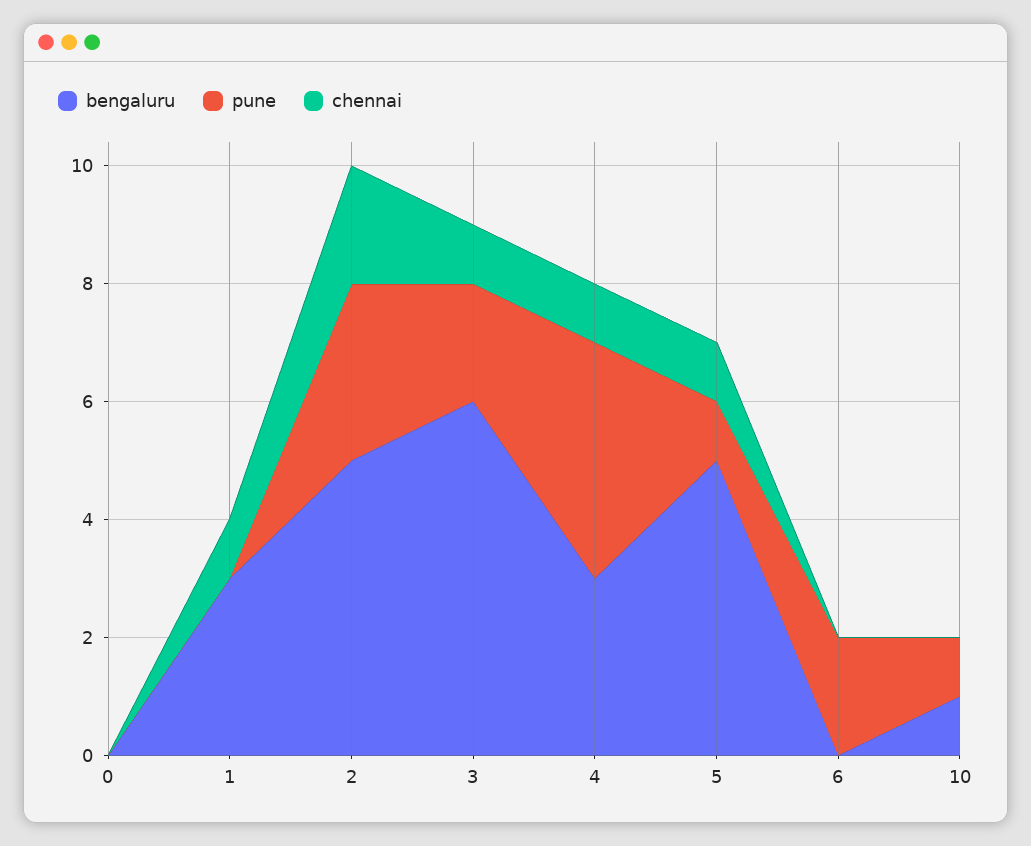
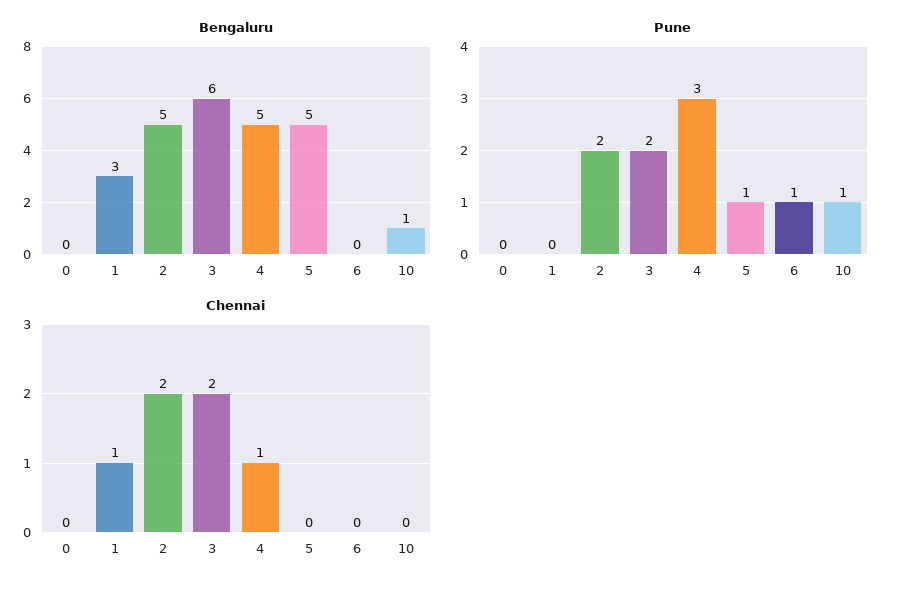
pune, 2: 3 -> 2
chennai, 3: 1 -> 2
bengaluru, 4: 3 -> 5
pune, 4: 4 -> 3
chennai, 5: 1 -> 0
pune, 6: 2 -> 1

